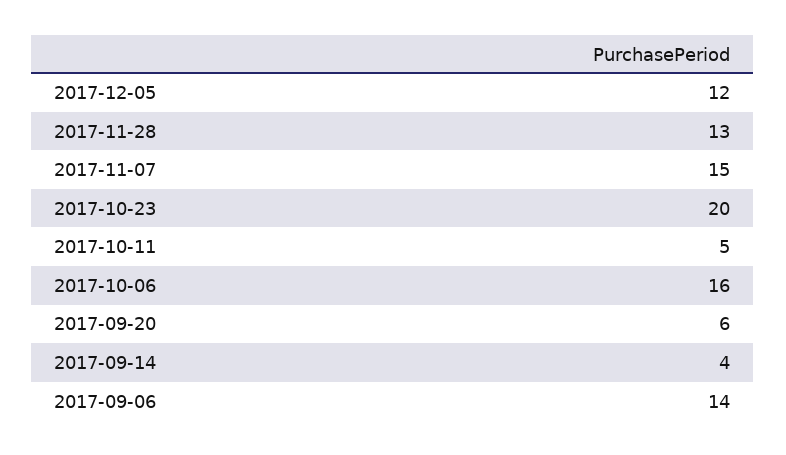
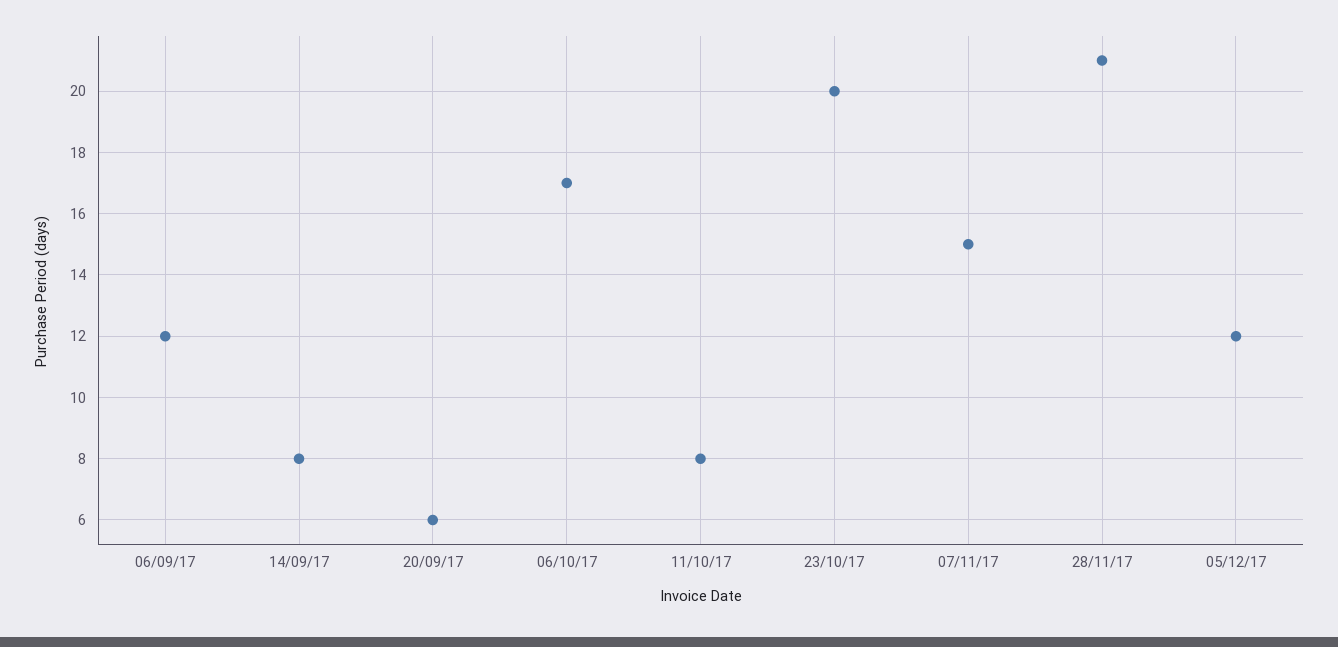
2017-11-28: 13 -> 21
2017-10-11: 5 -> 8
2017-10-06: 16 -> 17
2017-09-14: 4 -> 8
2017-09-06: 14 -> 12

